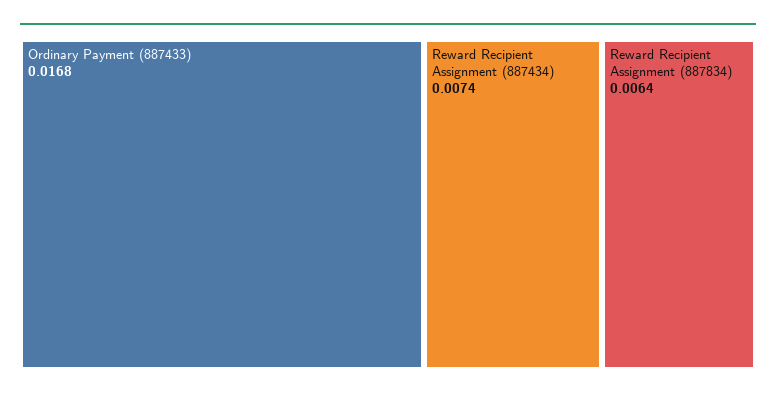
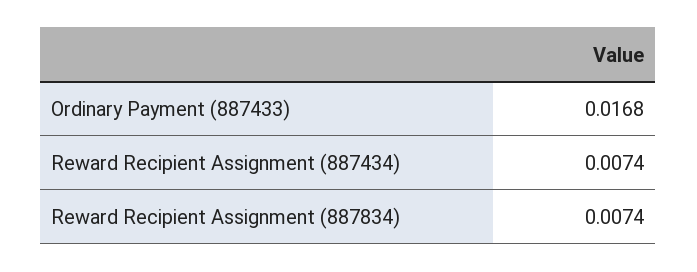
Reward Recipient Assignment (887834): 0.0064 -> 0.0074

